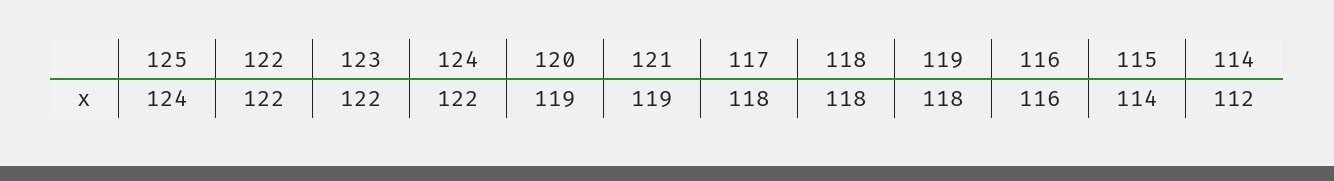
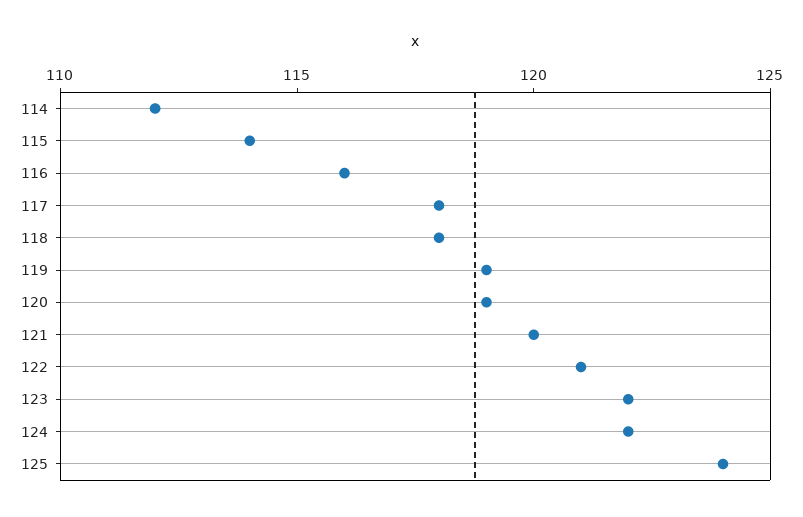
122: 122 -> 121
121: 119 -> 120
119: 118 -> 119

